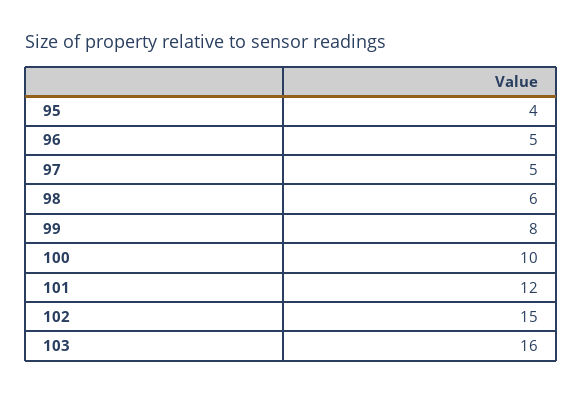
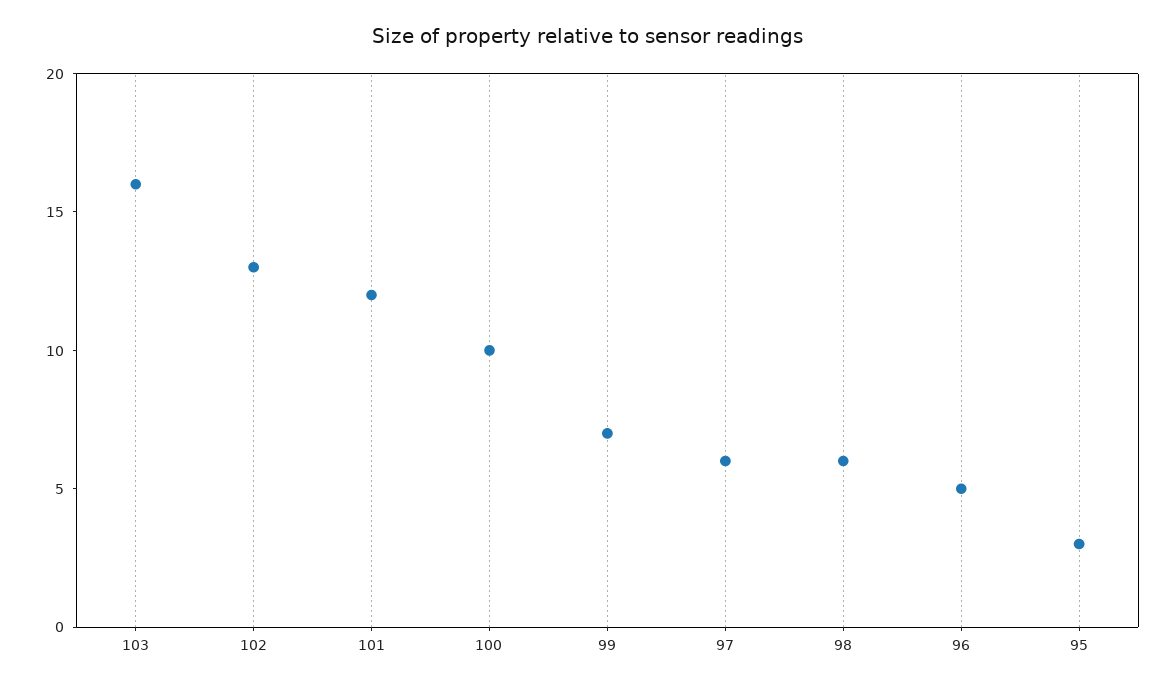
95: 4 -> 3
97: 5 -> 6
99: 8 -> 7
102: 15 -> 13

